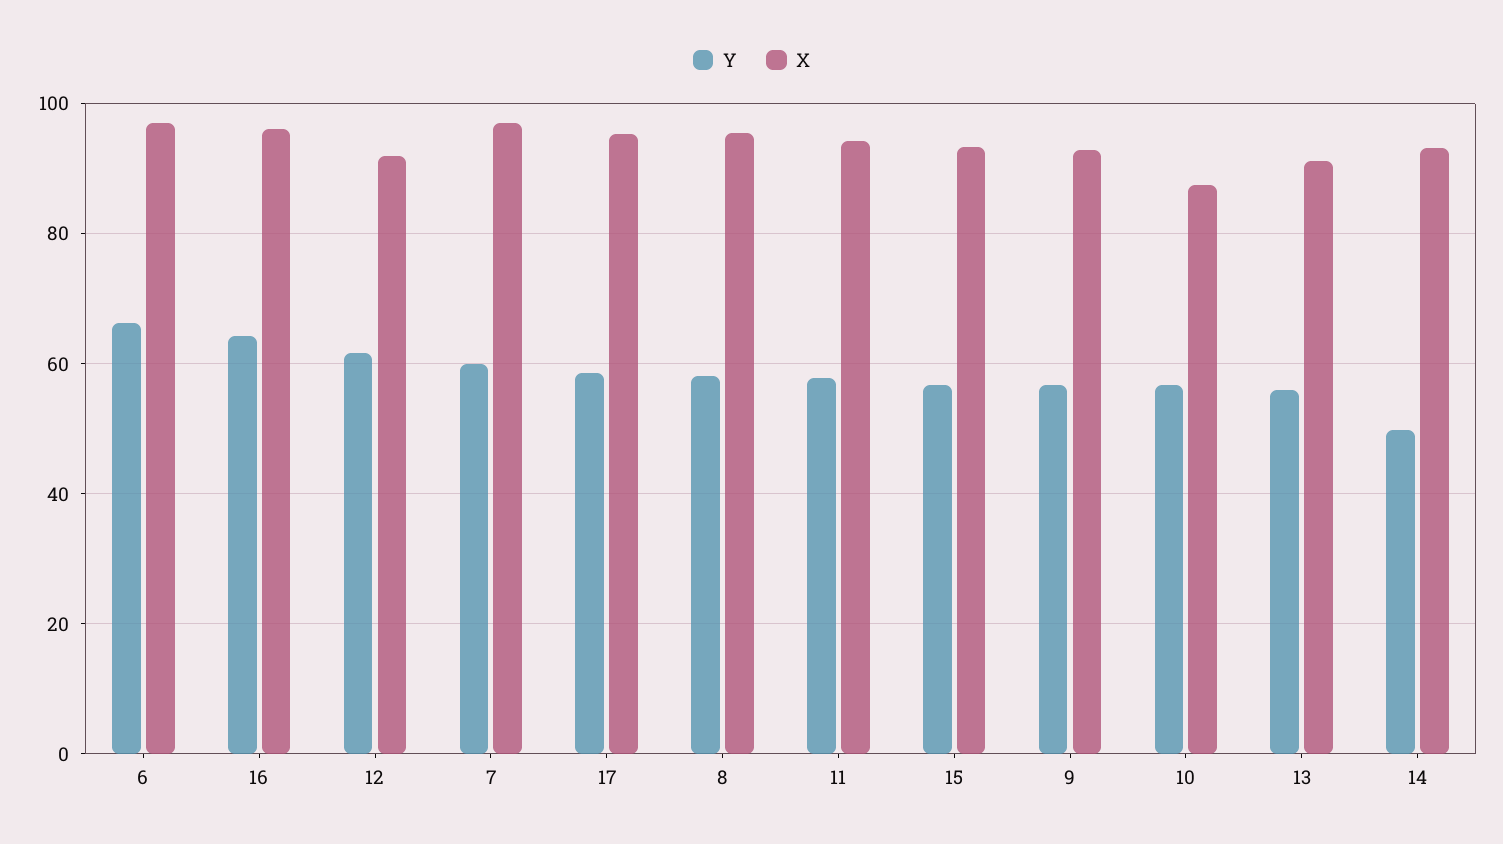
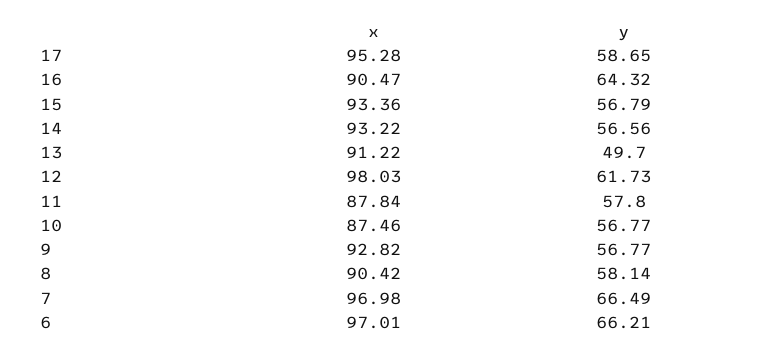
X, 16: 96 -> 90.47
X, 12: 92 -> 98.03
Y, 7: 60 -> 66.49
X, 8: 96 -> 90.42
X, 11: 94 -> 87.84
Y, 13: 56 -> 49.7
Y, 14: 50 -> 56.56

